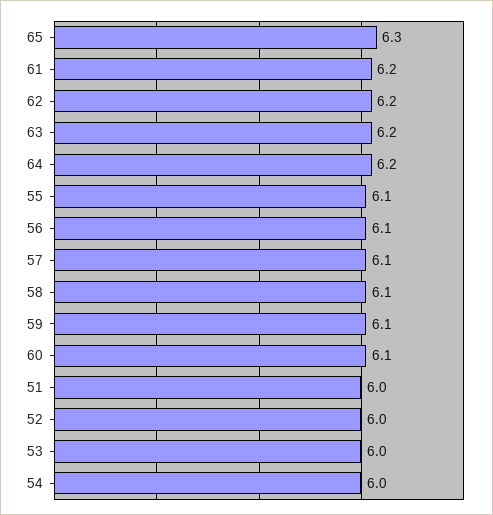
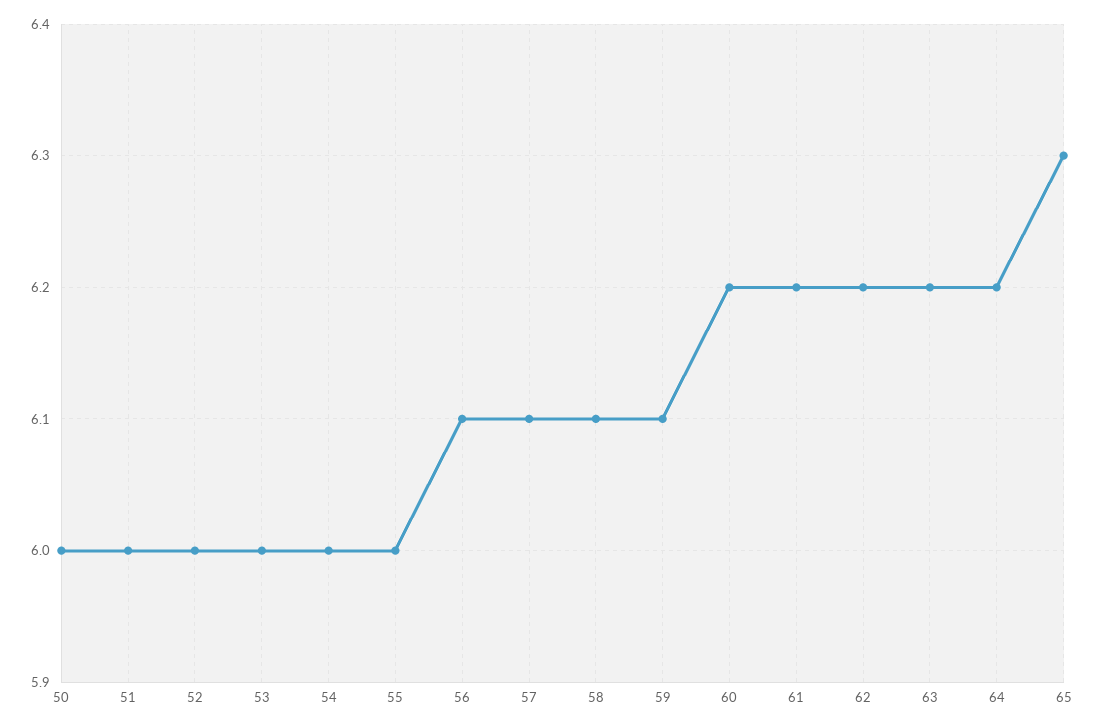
55: 6.1 -> 6
60: 6.1 -> 6.2
50: none -> 6

